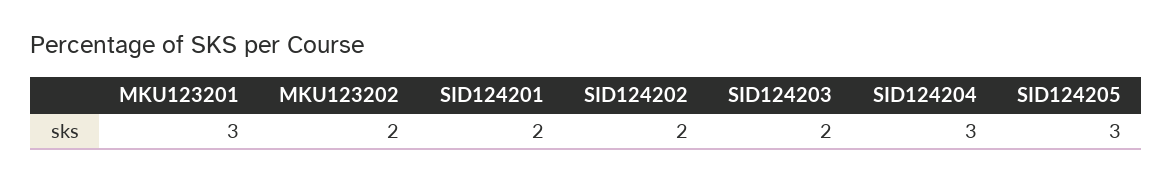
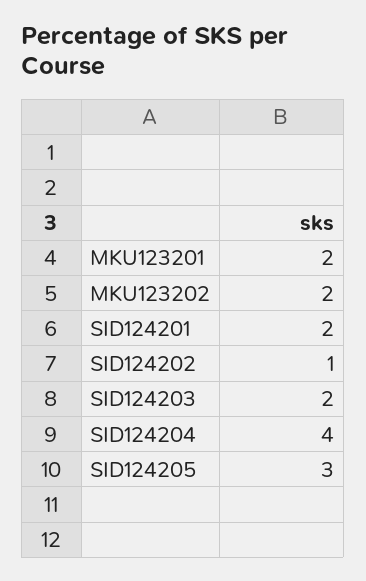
MKU123201: 3 -> 2
SID124202: 2 -> 1
SID124204: 3 -> 4

